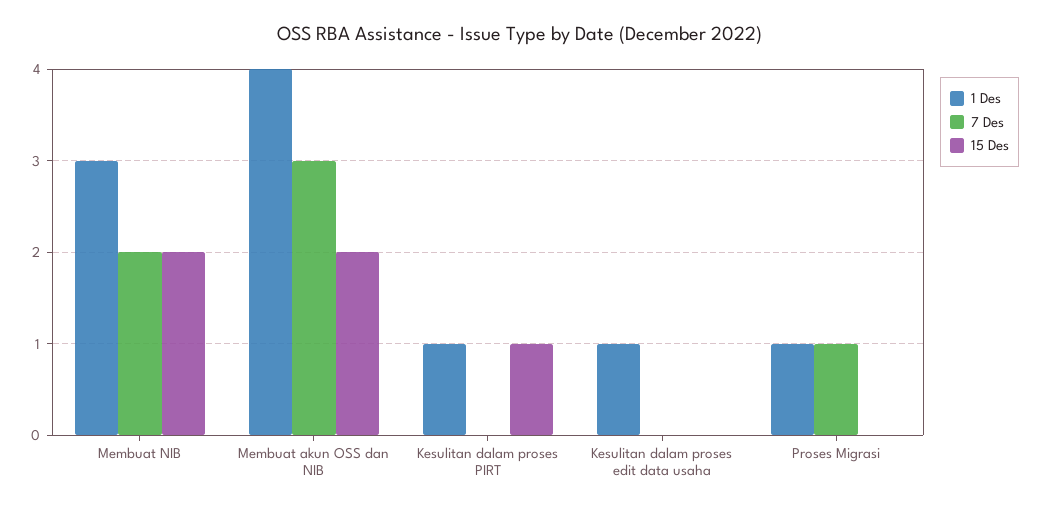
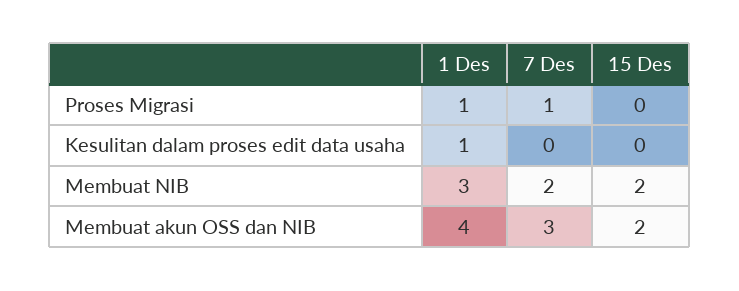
1 Des, Kesulitan dalam proses PIRT: 1 -> none
7 Des, Kesulitan dalam proses PIRT: 0 -> none
15 Des, Kesulitan dalam proses PIRT: 1 -> none

